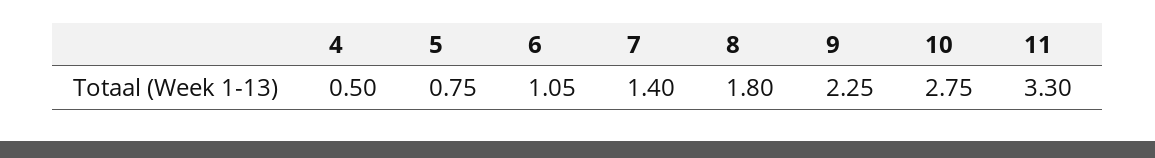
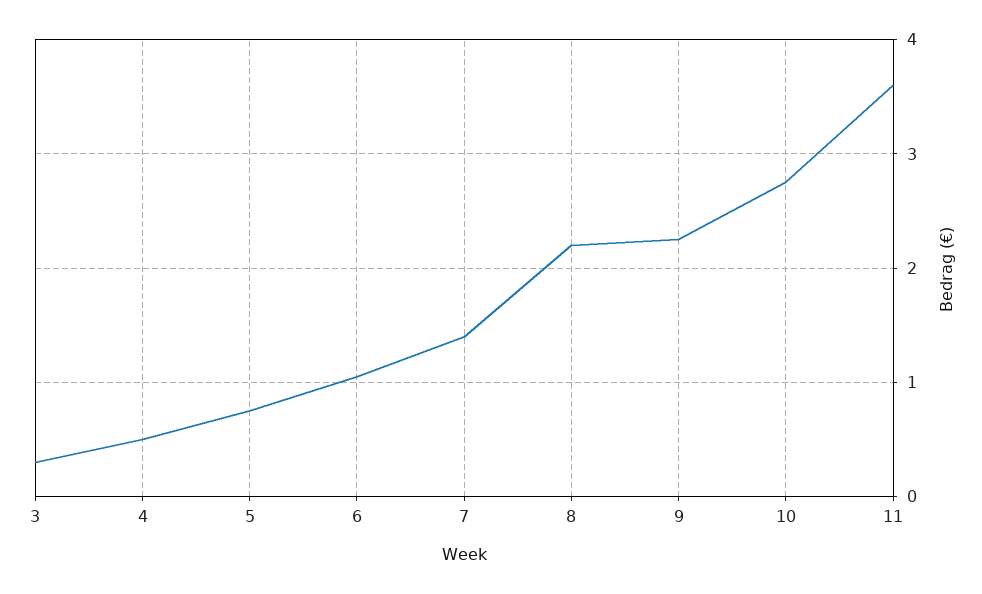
8: 1.8 -> 2.2
11: 3.3 -> 3.6
3: none -> 0.3

